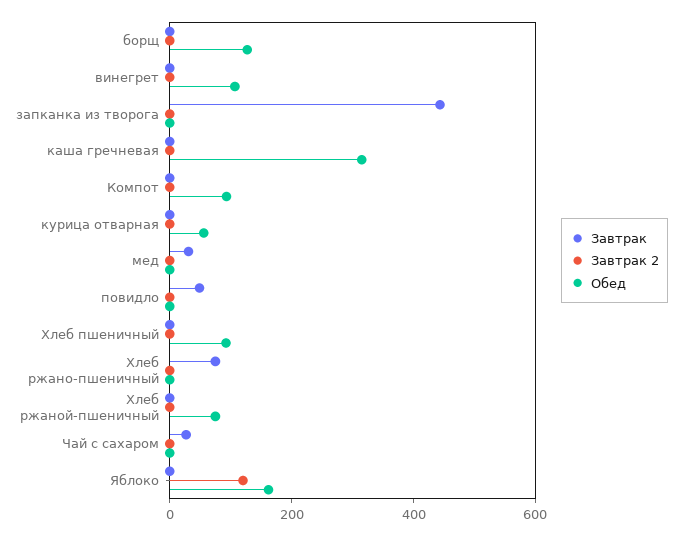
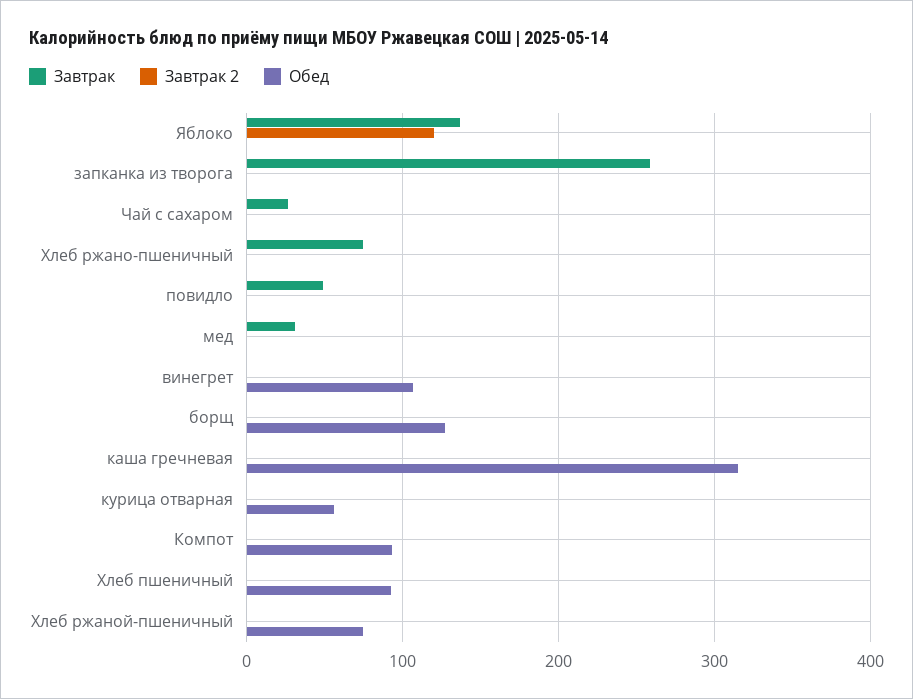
Завтрак, запканка из творога: 450 -> 260
Завтрак, Яблоко: 0 -> 140
Обед, Яблоко: 150 -> 0

